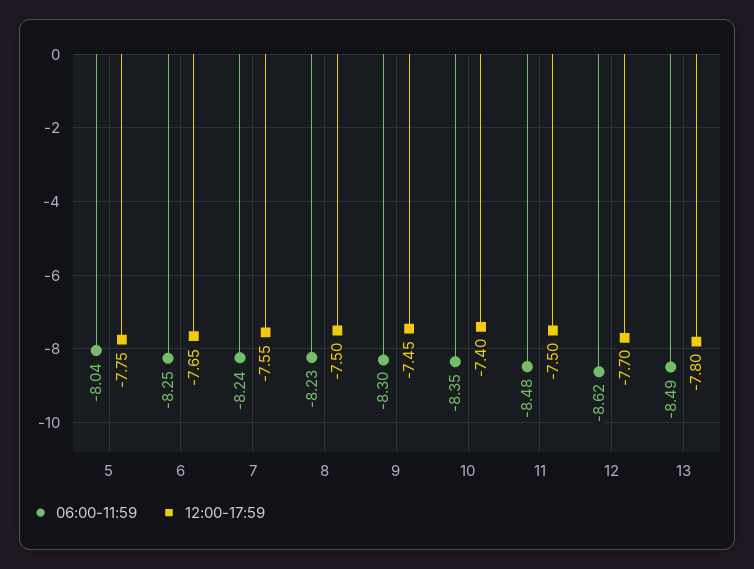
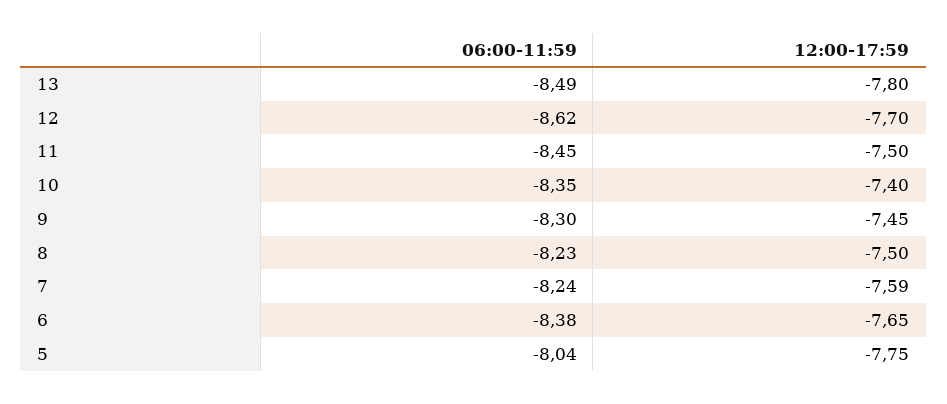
06:00-11:59, 6: -8.25 -> -8.38
12:00-17:59, 7: -7.55 -> -7.59
06:00-11:59, 11: -8.48 -> -8.45

